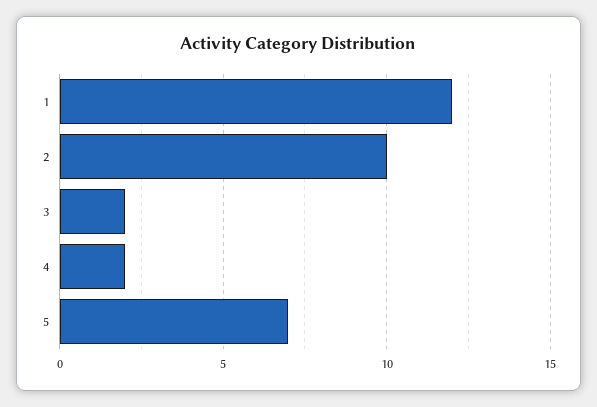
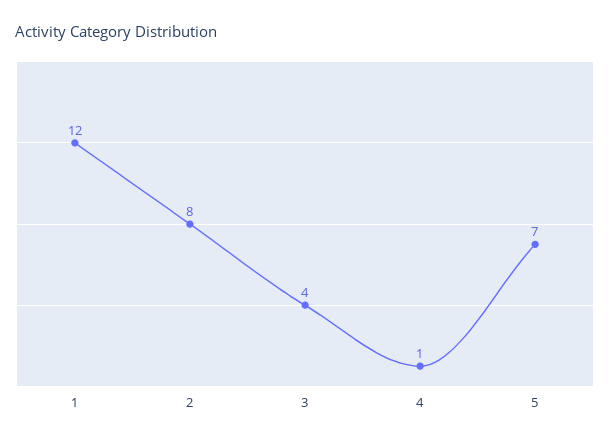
2: 10 -> 8
3: 2 -> 4
4: 2 -> 1

